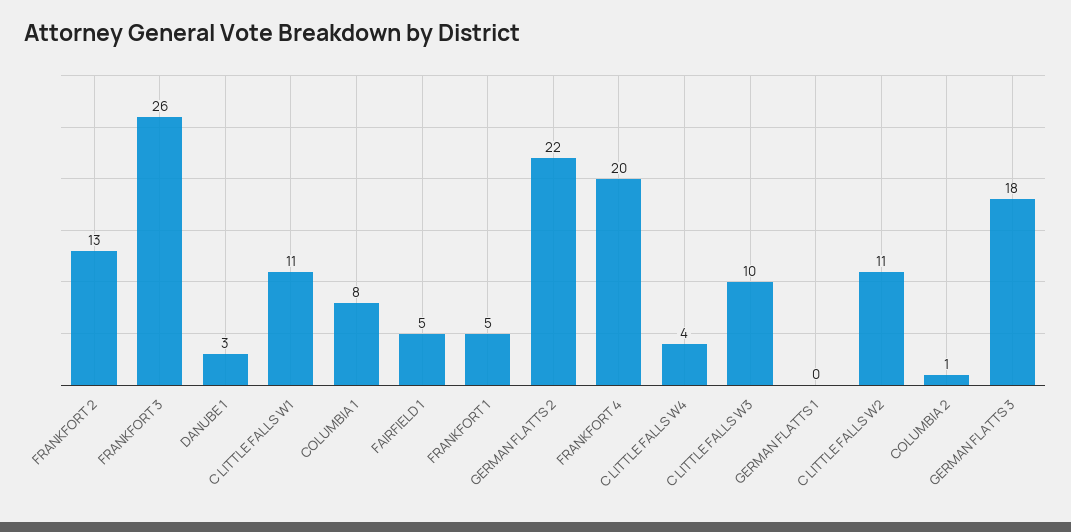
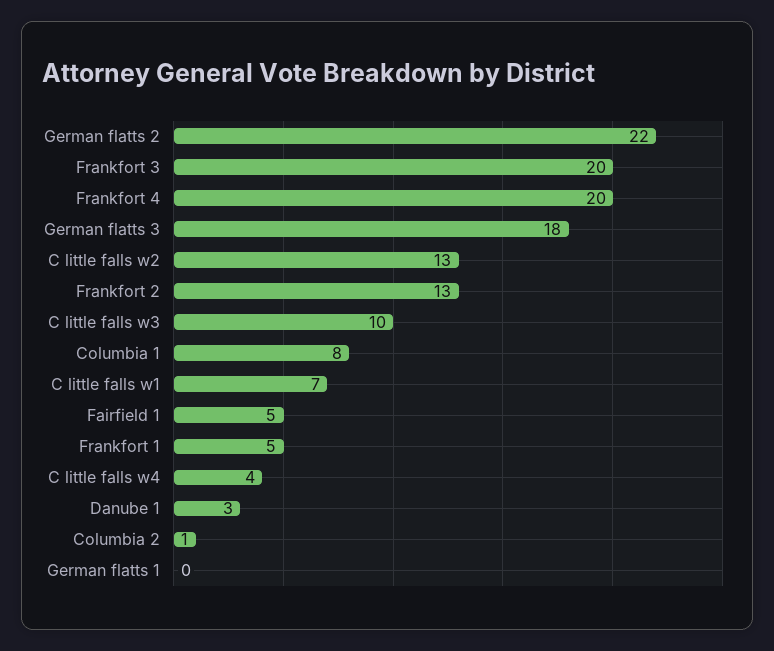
FRANKFORT 3: 26 -> 20
C LITTLE FALLS W1: 11 -> 7
C LITTLE FALLS W2: 11 -> 13

